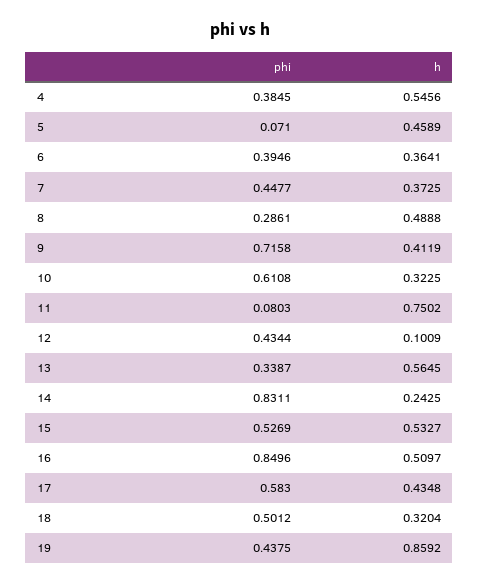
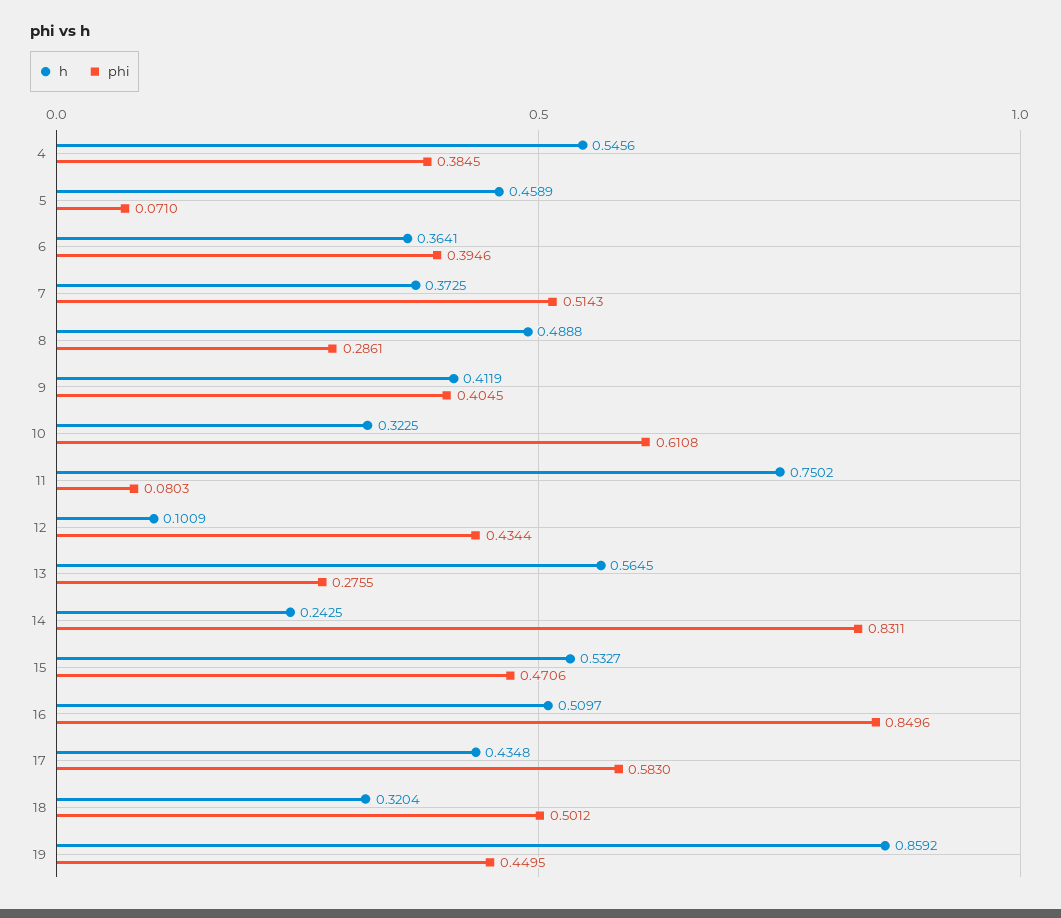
phi, 7: 0.4477 -> 0.5143
phi, 9: 0.7158 -> 0.4045
phi, 13: 0.3387 -> 0.2755
phi, 15: 0.5269 -> 0.4706
phi, 19: 0.4375 -> 0.4495

